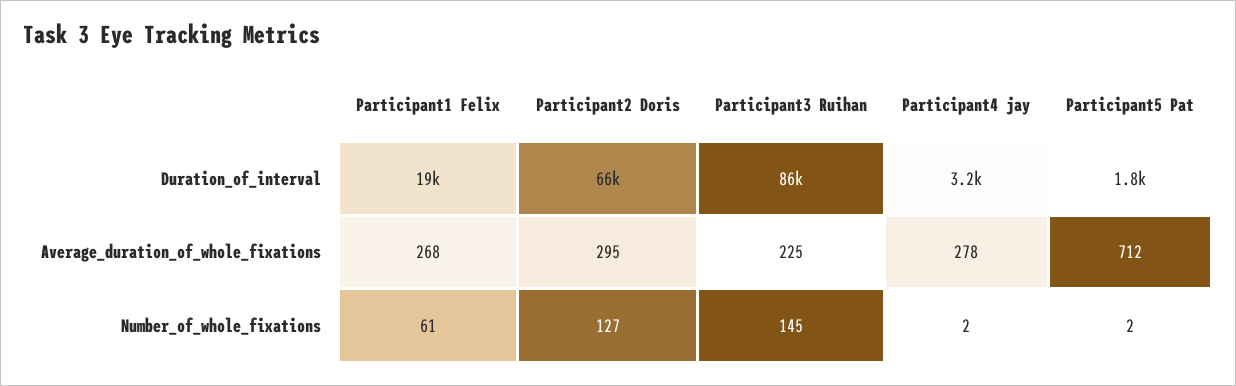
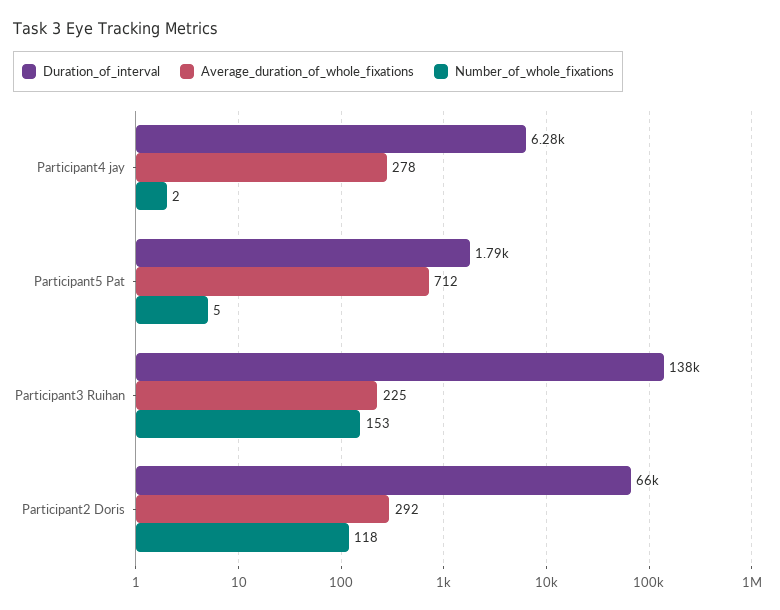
Duration_of_interval, Participant1 Felix: 19000 -> none
Duration_of_interval, Participant3 Ruihan: 86000 -> 138000
Duration_of_interval, Participant4 jay: 3200 -> 6280
Average_duration_of_whole_fixations, Participant1 Felix: 268 -> none
Average_duration_of_whole_fixations, Participant2 Doris: 295 -> 292
Number_of_whole_fixations, Participant1 Felix: 61 -> none
Number_of_whole_fixations, Participant2 Doris: 127 -> 118
Number_of_whole_fixations, Participant3 Ruihan: 145 -> 153
Number_of_whole_fixations, Participant5 Pat: 2 -> 5

